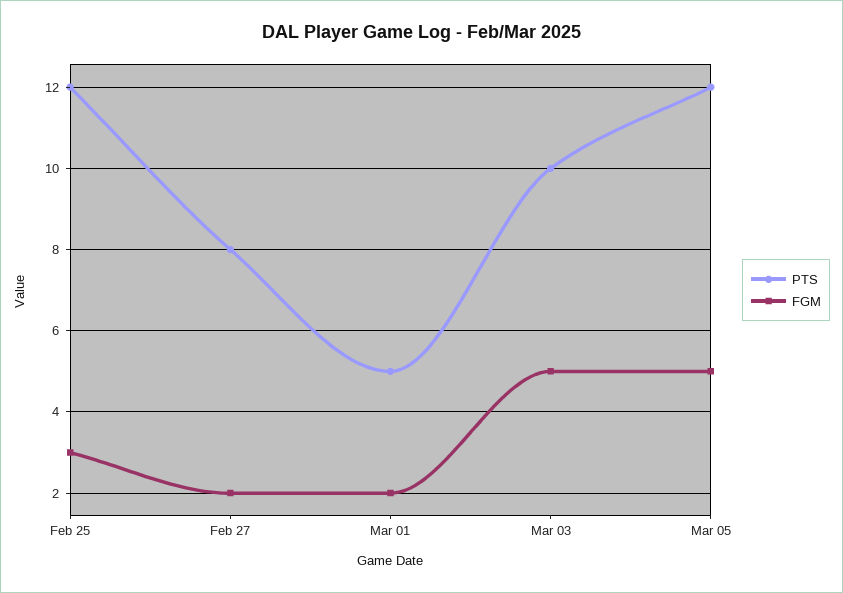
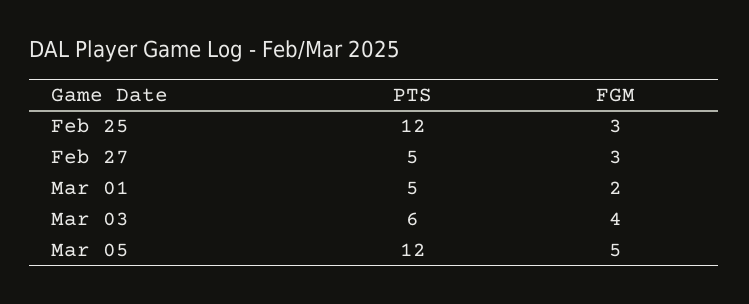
PTS, Feb 27: 8 -> 5
FGM, Feb 27: 2 -> 3
PTS, Mar 03: 10 -> 6
FGM, Mar 03: 5 -> 4

